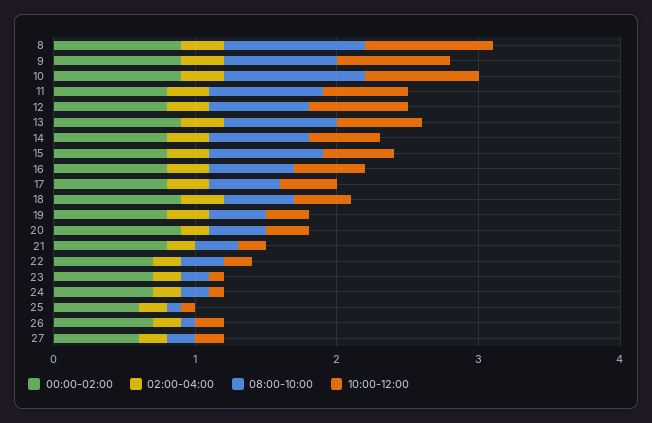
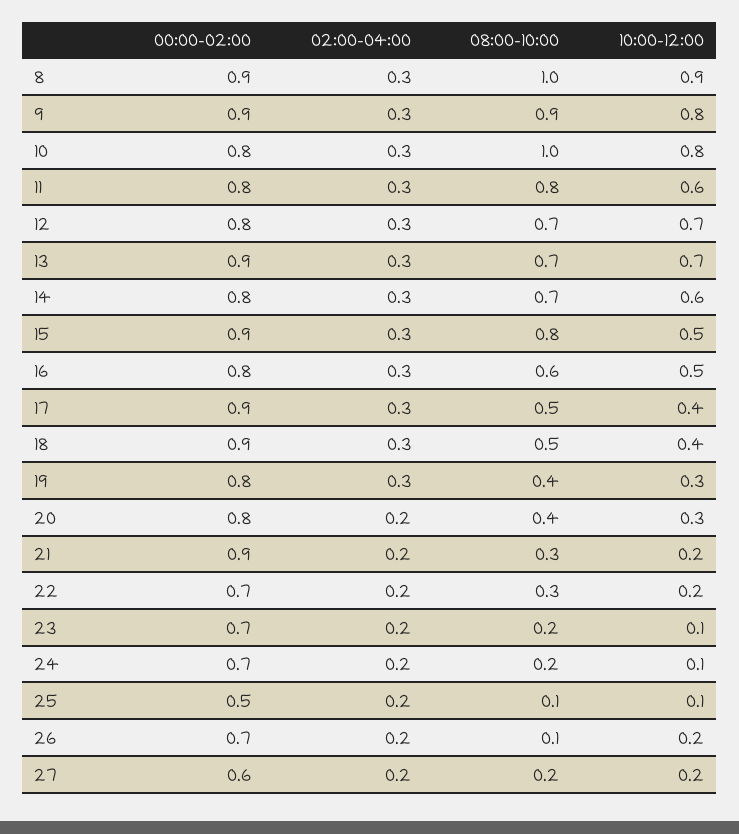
08:00-10:00, 9: 0.8 -> 0.9
00:00-02:00, 10: 0.9 -> 0.8
08:00-10:00, 13: 0.8 -> 0.7
10:00-12:00, 13: 0.6 -> 0.7
10:00-12:00, 14: 0.5 -> 0.6
00:00-02:00, 15: 0.8 -> 0.9
00:00-02:00, 17: 0.8 -> 0.9
00:00-02:00, 20: 0.9 -> 0.8
00:00-02:00, 21: 0.8 -> 0.9
00:00-02:00, 25: 0.6 -> 0.5

